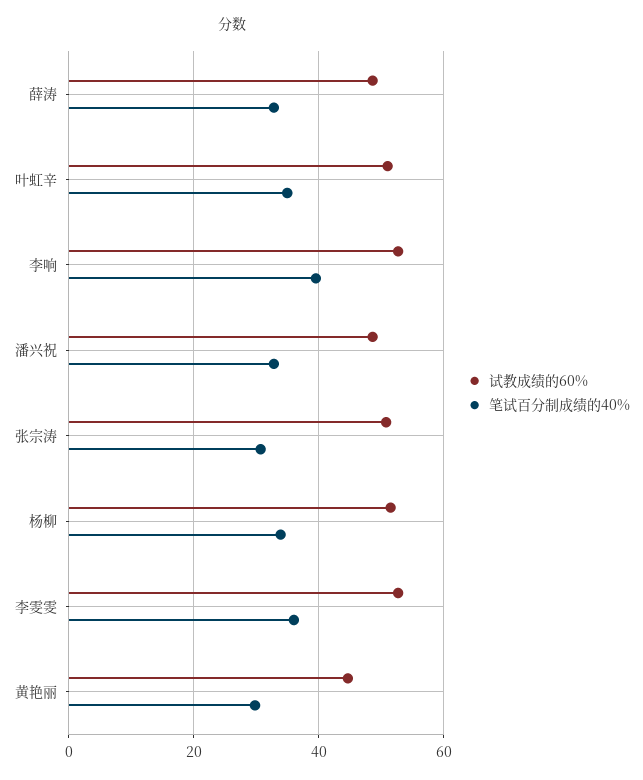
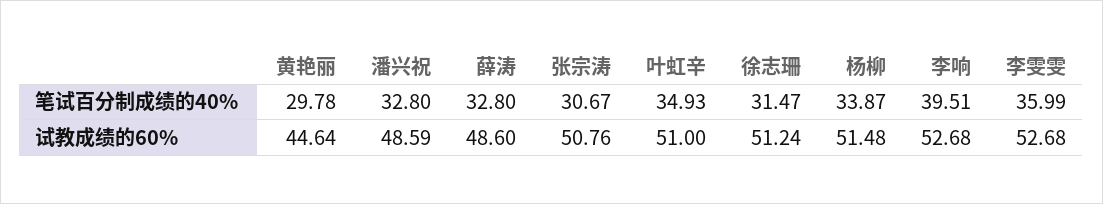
笔试百分制成绩的40%, 徐志珊: none -> 31.47
试教成绩的60%, 徐志珊: none -> 51.24

